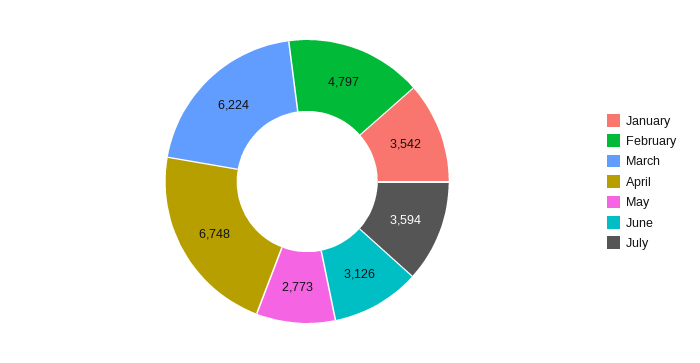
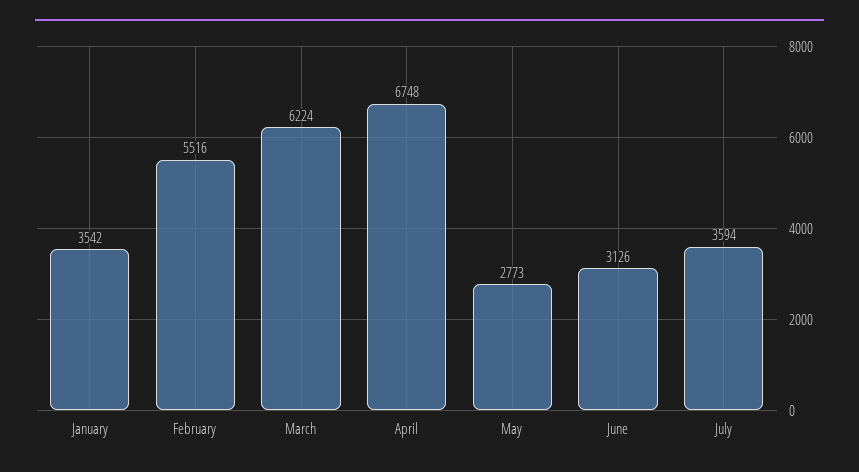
February: 4797 -> 5516

